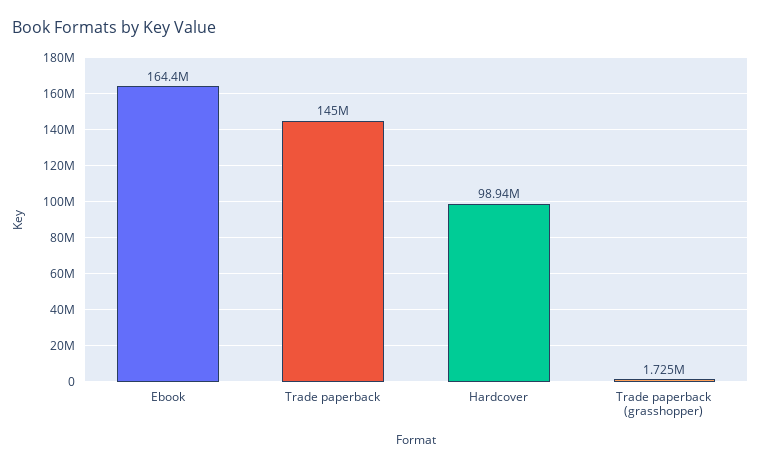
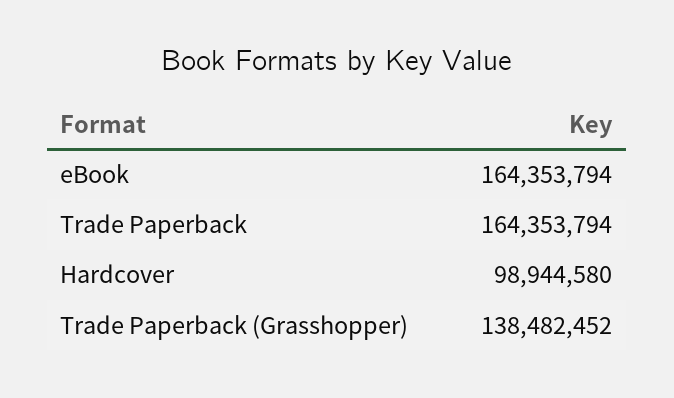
Trade paperback: 145000000 -> 164353794
Trade paperback (grasshopper): 1725000 -> 138482452

